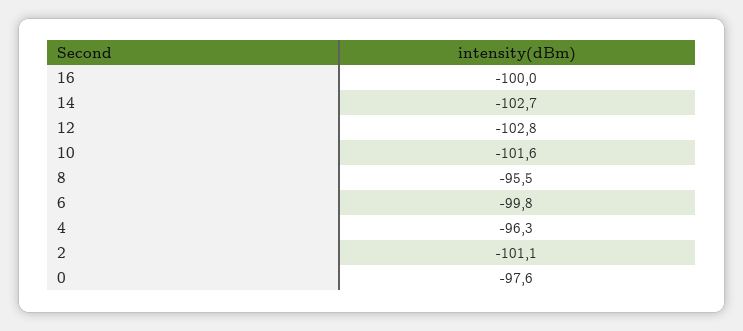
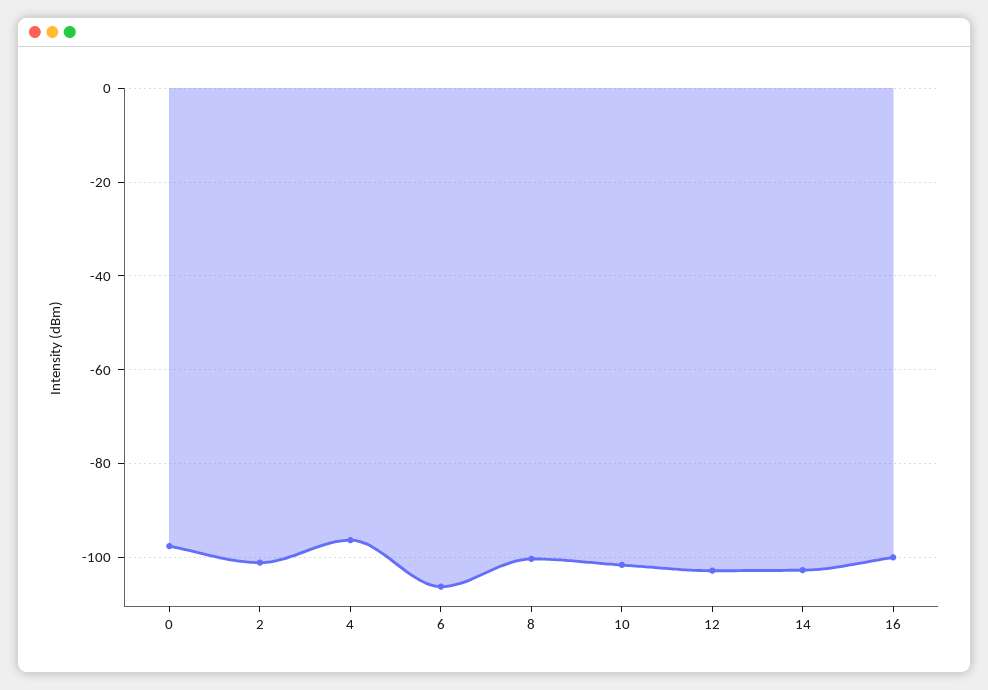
8: -95.5 -> -100
6: -99.8 -> -106

